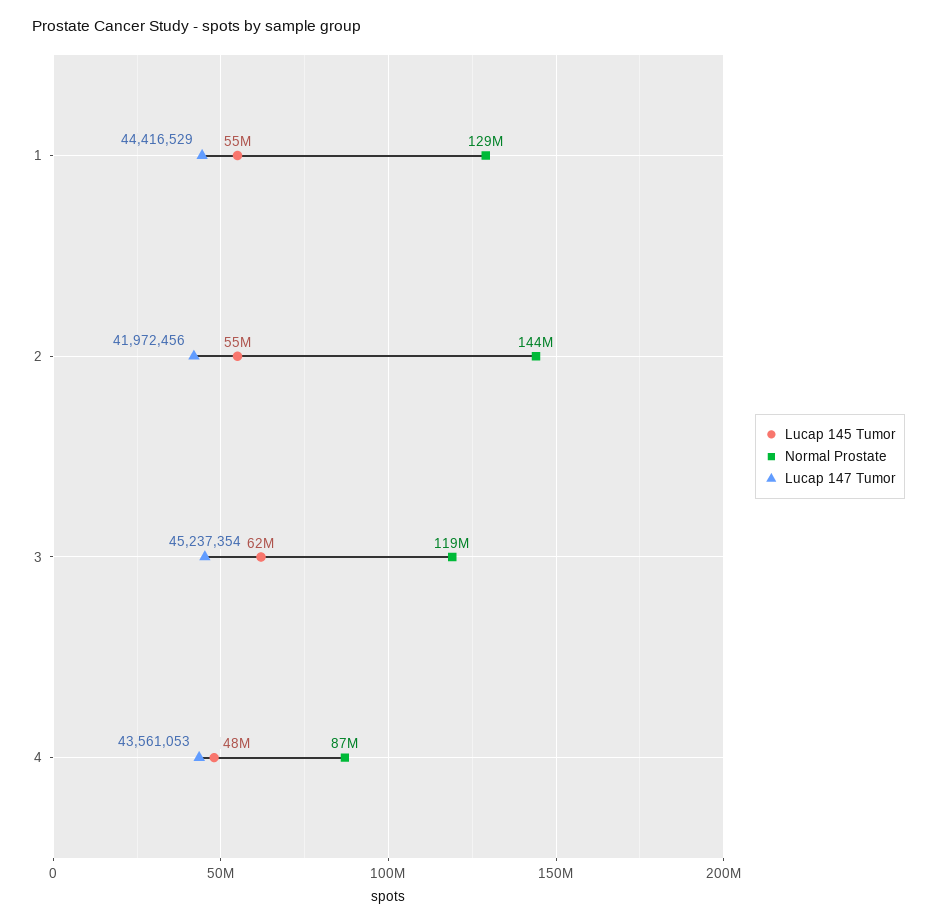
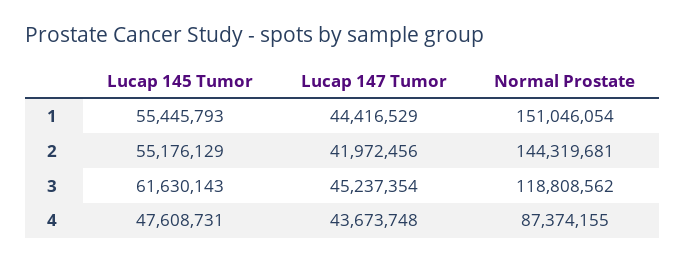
Normal Prostate, 1: 129000000 -> 151046054
Lucap 147 Tumor, 4: 43561053 -> 43673748

